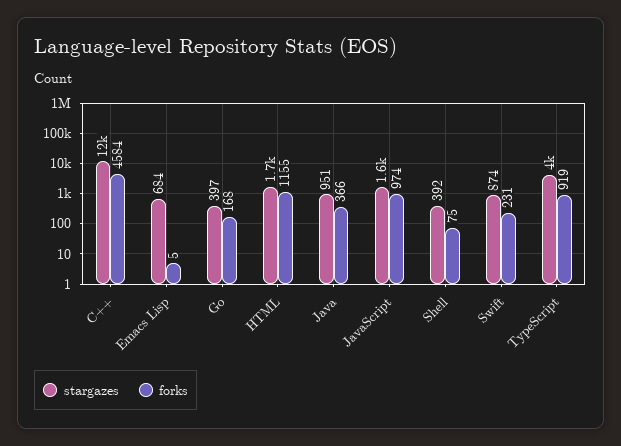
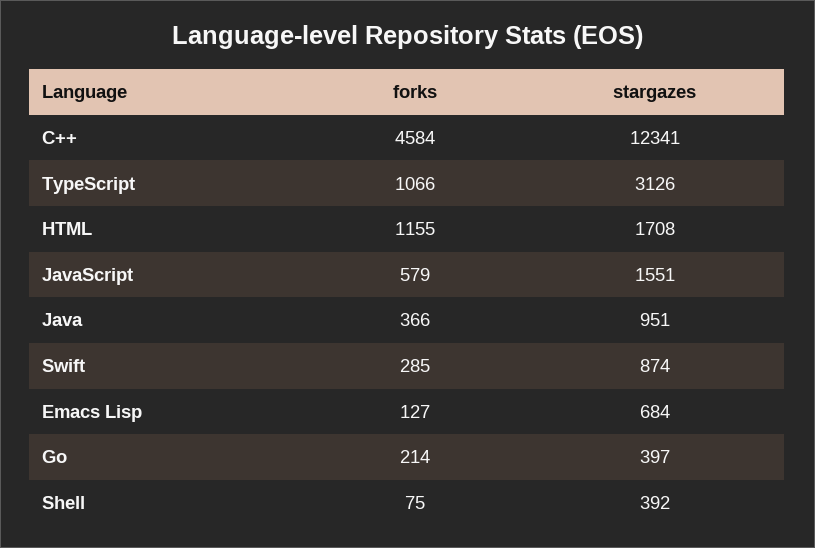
forks, Emacs Lisp: 5 -> 127
forks, Go: 168 -> 214
forks, JavaScript: 974 -> 579
forks, Swift: 231 -> 285
stargazes, TypeScript: 4000 -> 3126
forks, TypeScript: 919 -> 1066

